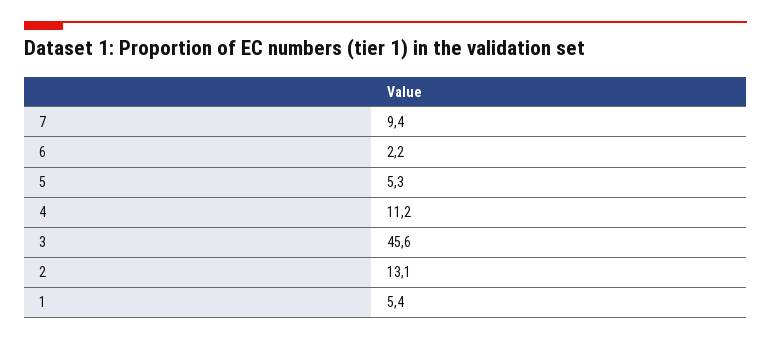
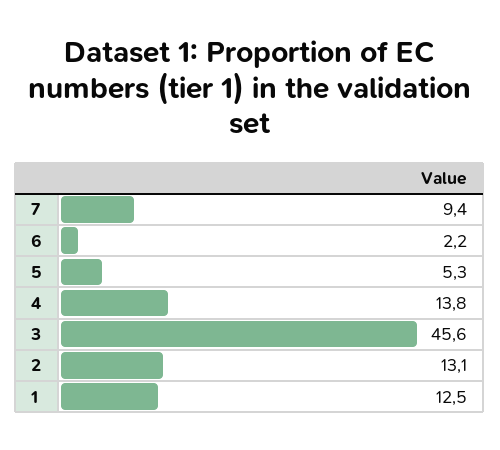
4: 11.2 -> 13.8
1: 5.4 -> 12.5

